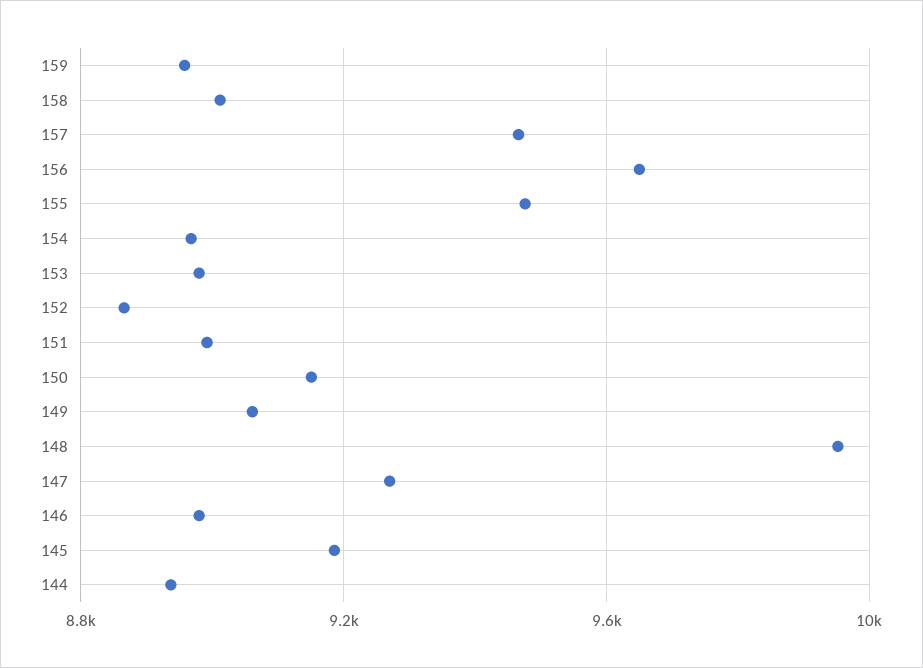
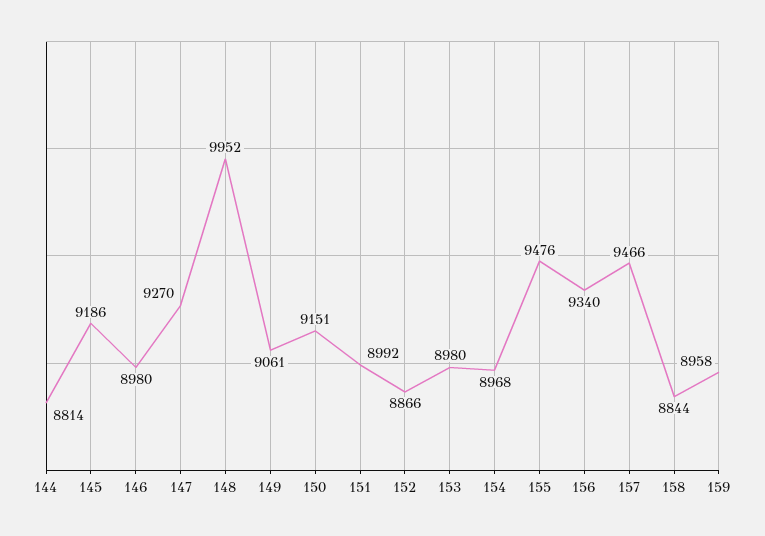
158: 9000 -> 8844
156: 9650 -> 9340
144: 8950 -> 8814

